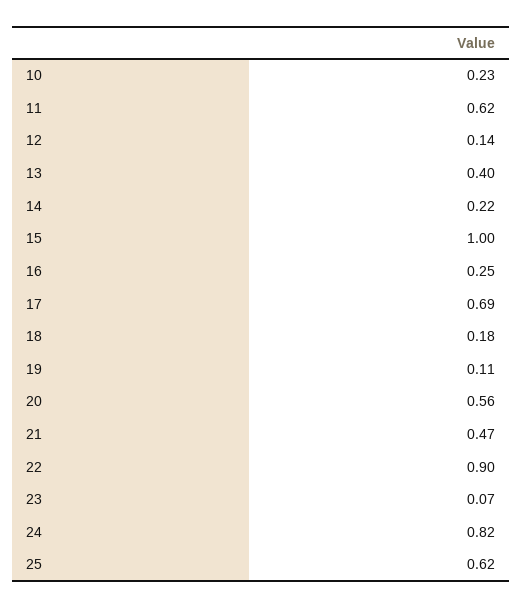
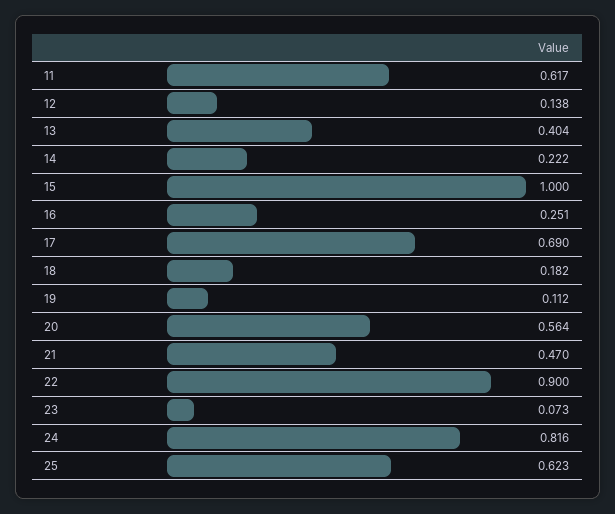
10: 0.23 -> none

